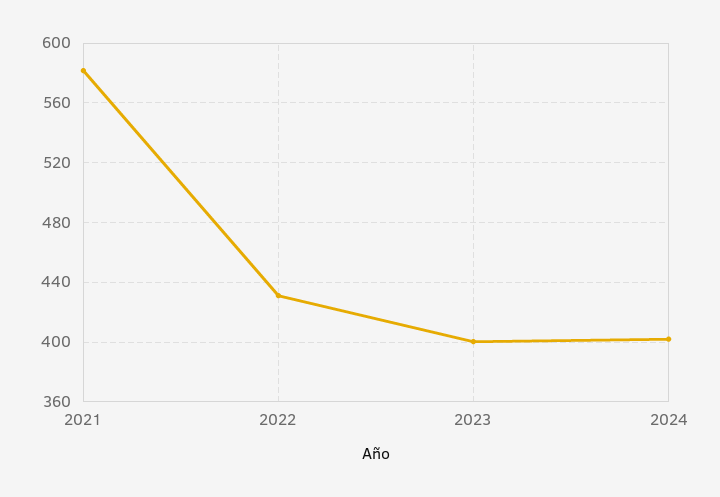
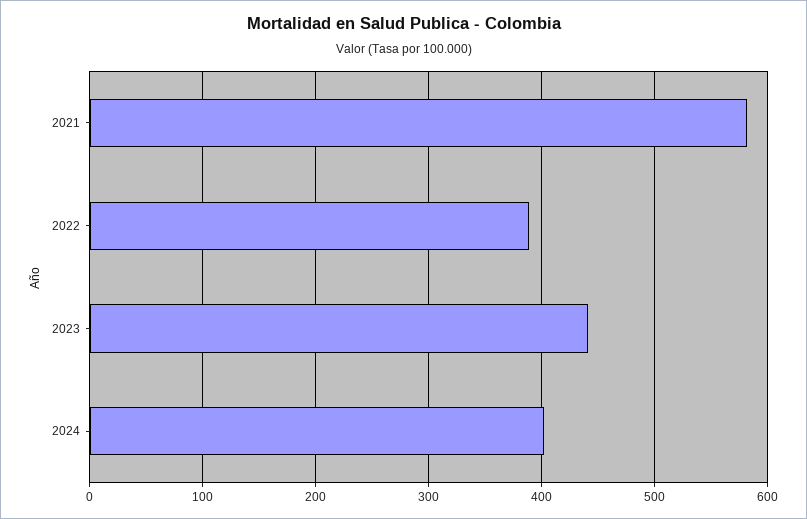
2022: 430 -> 390
2023: 400 -> 440

